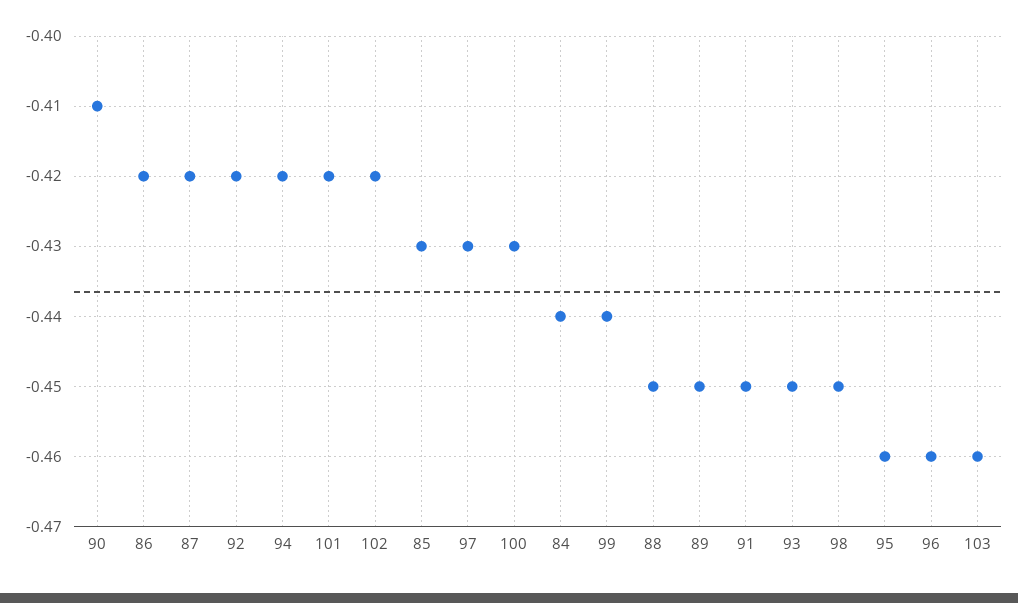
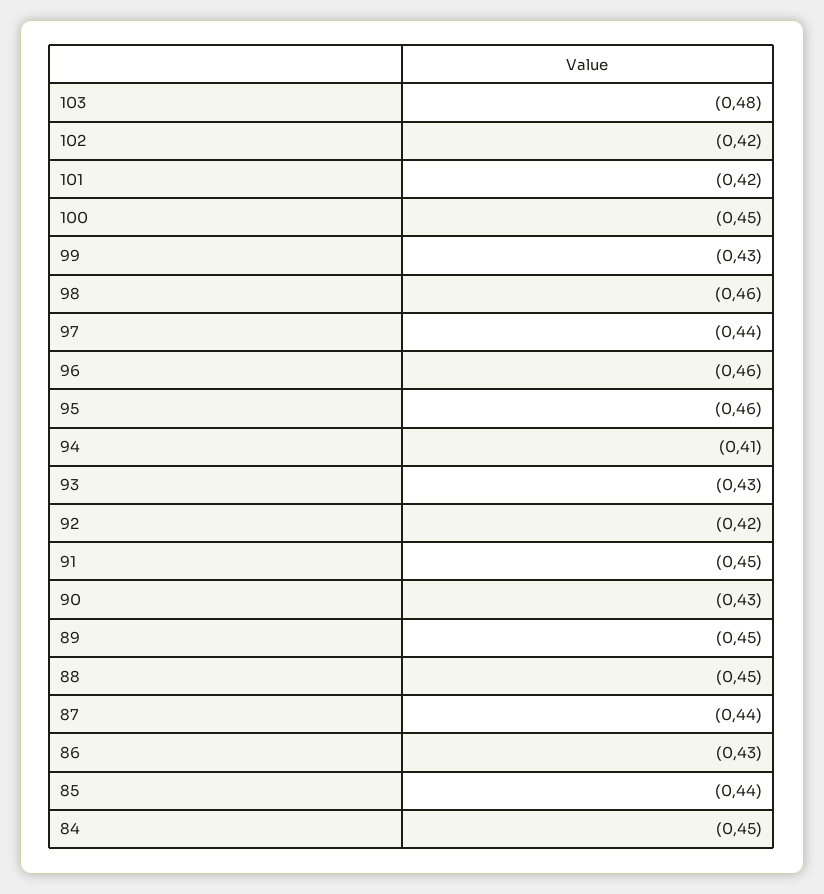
90: -0.41 -> -0.43
86: -0.42 -> -0.43
87: -0.42 -> -0.44
94: -0.42 -> -0.41
85: -0.43 -> -0.44
97: -0.43 -> -0.44
100: -0.43 -> -0.45
84: -0.44 -> -0.45
99: -0.44 -> -0.43
93: -0.45 -> -0.43
98: -0.45 -> -0.46
103: -0.46 -> -0.48

